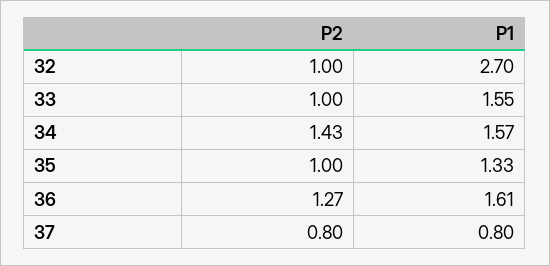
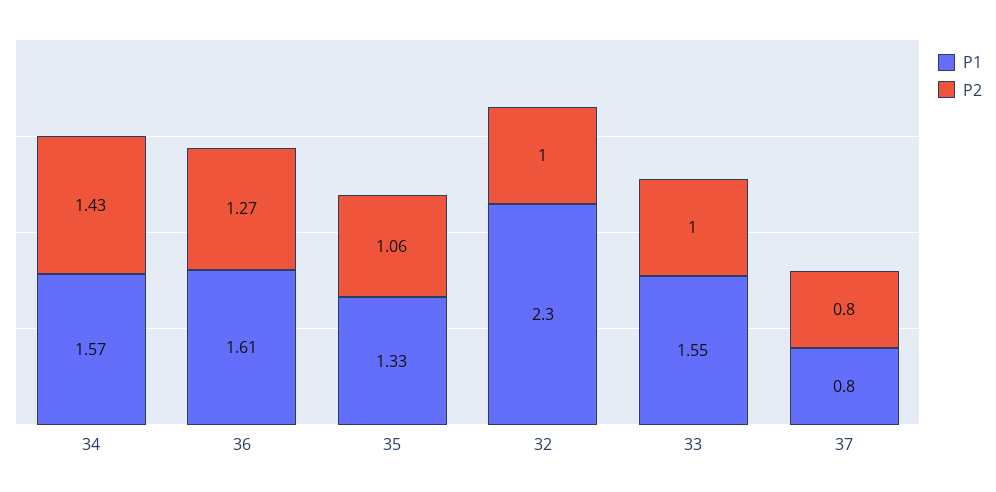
P1, 32: 2.7 -> 2.3
P2, 35: 1 -> 1.06

